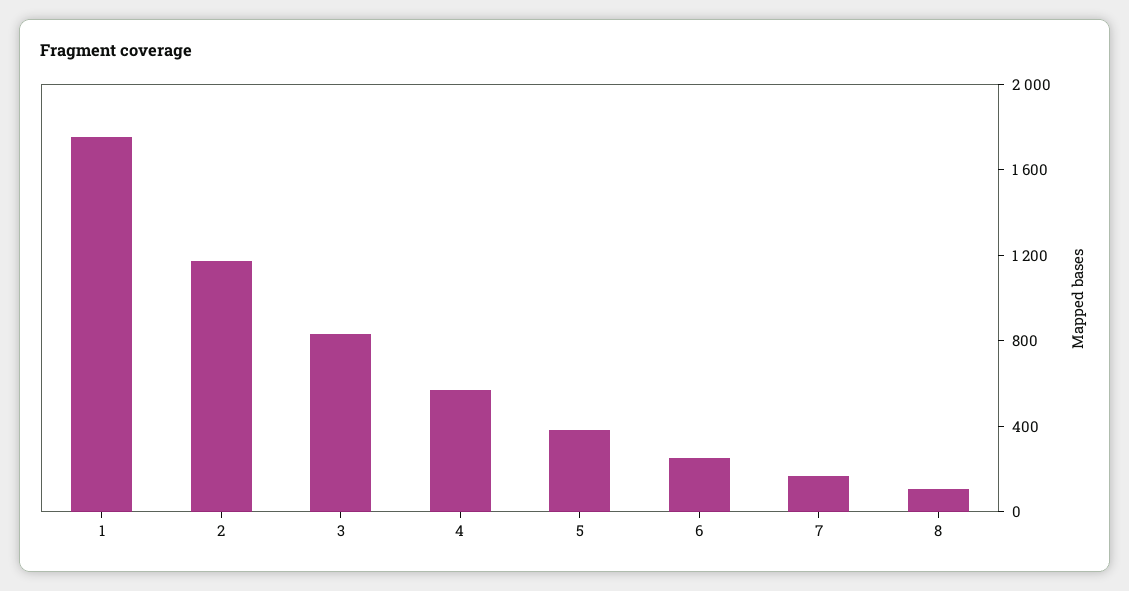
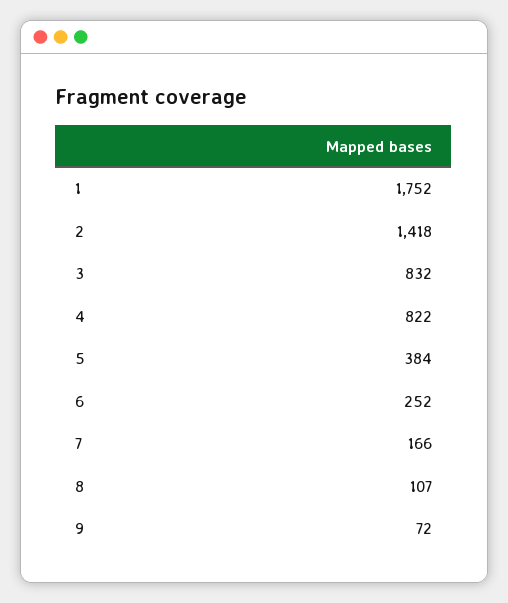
2: 1200 -> 1418
4: 600 -> 822
9: none -> 72

